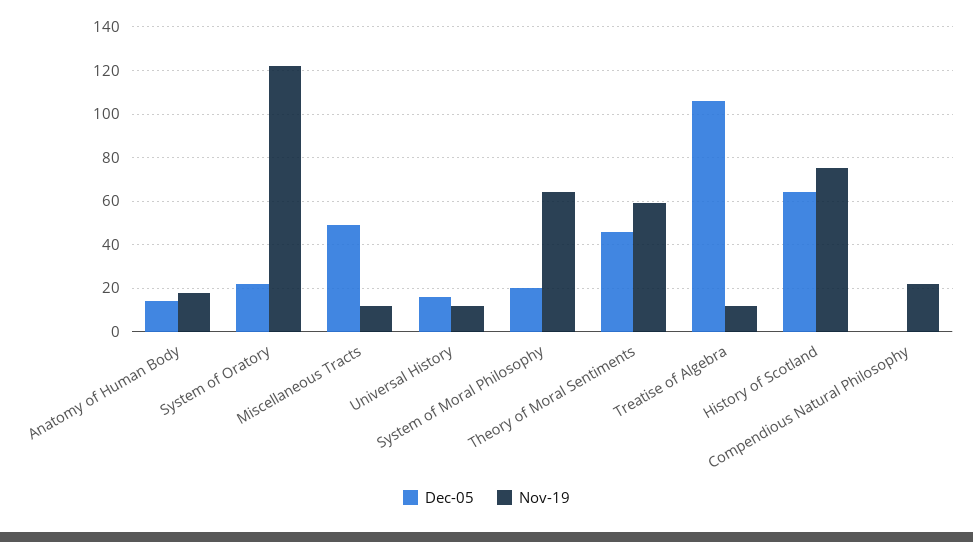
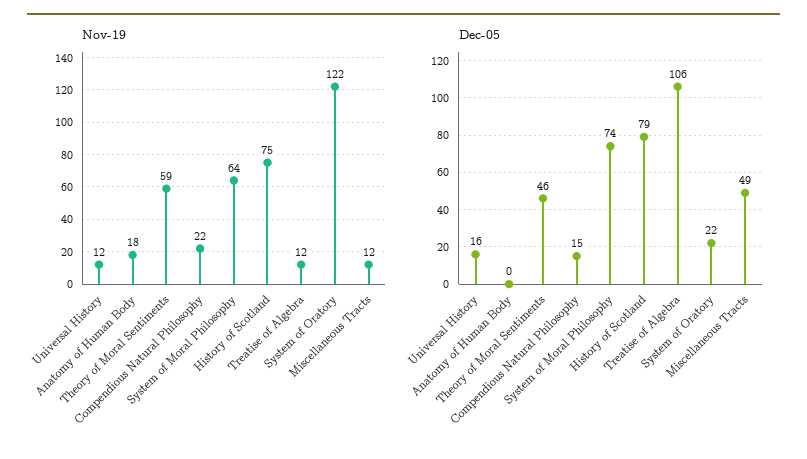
Dec-05, Anatomy of Human Body: 15 -> 0
Dec-05, System of Moral Philosophy: 20 -> 74
Dec-05, History of Scotland: 65 -> 79
Dec-05, Compendious Natural Philosophy: 0 -> 15

